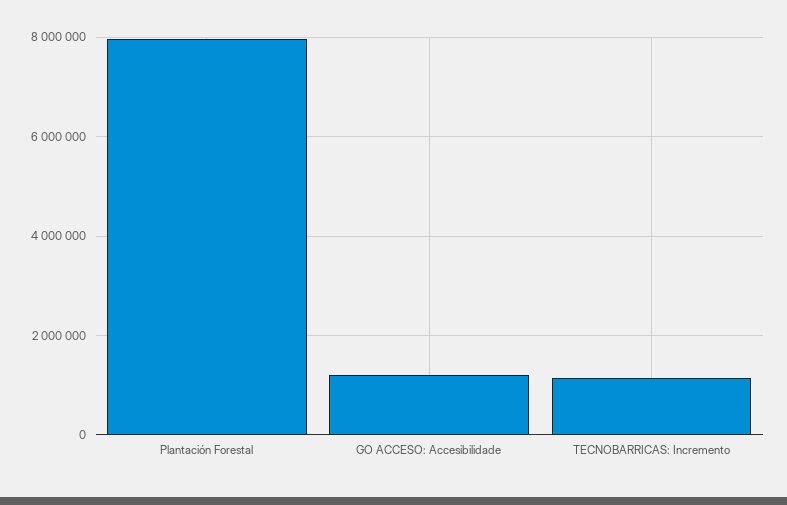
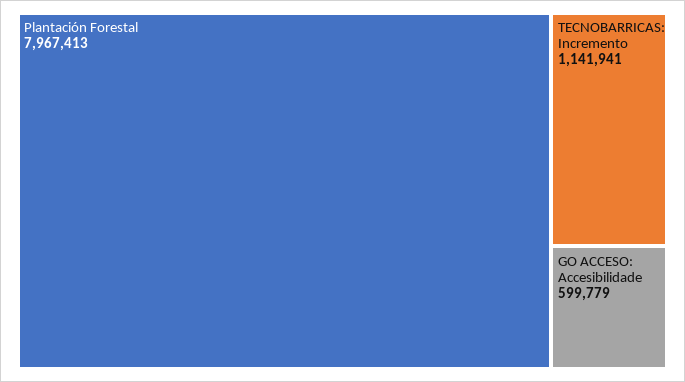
GO ACCESO: Accesibilidade: 1200000 -> 599779

